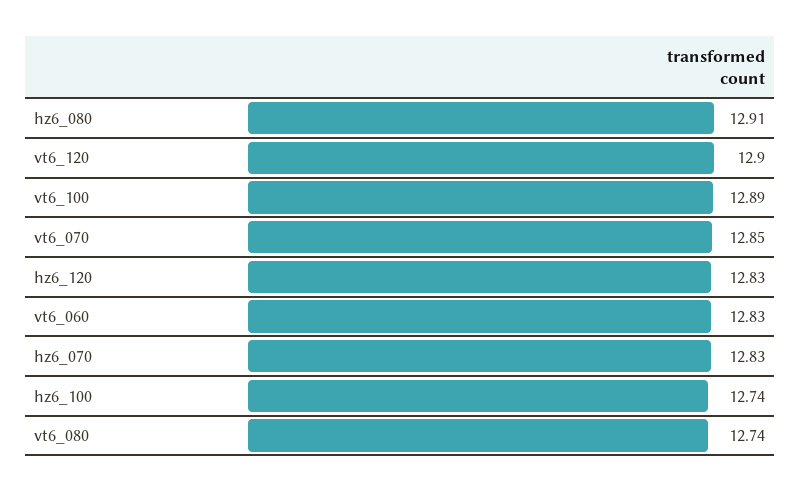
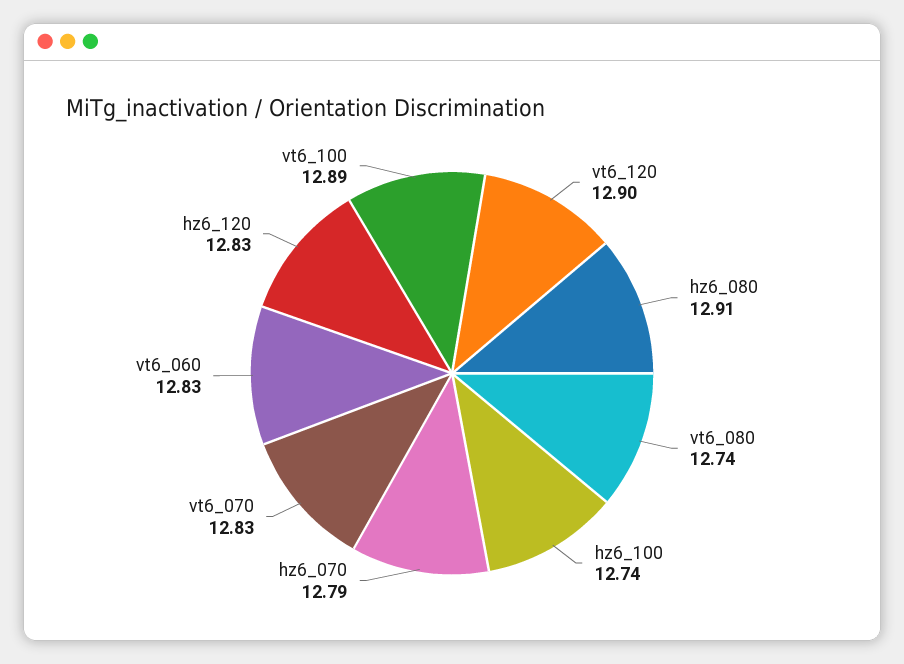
vt6_070: 12.85 -> 12.83
hz6_070: 12.83 -> 12.79

